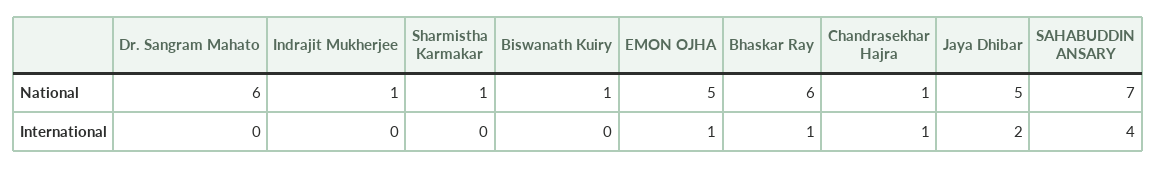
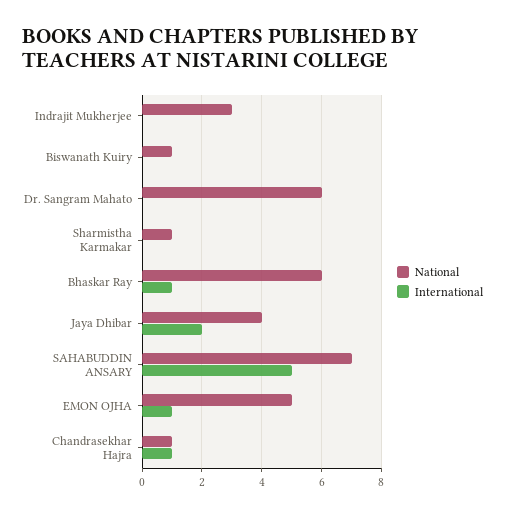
National, Indrajit Mukherjee: 1 -> 3
National, Jaya Dhibar: 5 -> 4
International, SAHABUDDIN ANSARY: 4 -> 5

